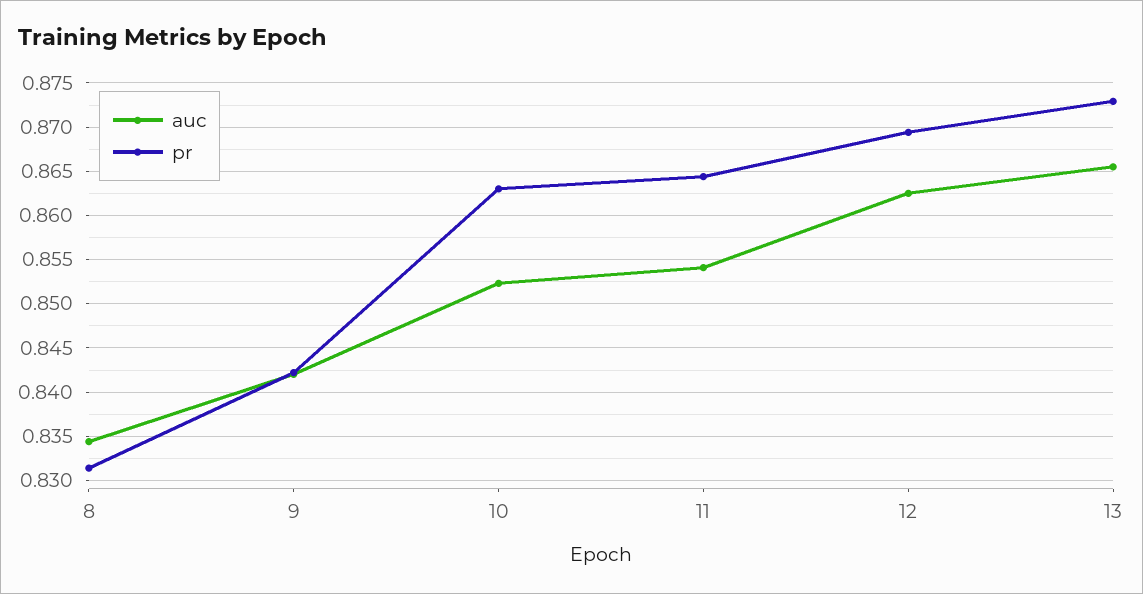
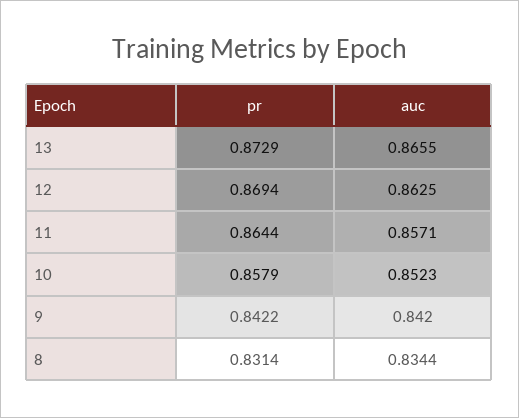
pr, 10: 0.863 -> 0.8579
auc, 11: 0.854 -> 0.8571

